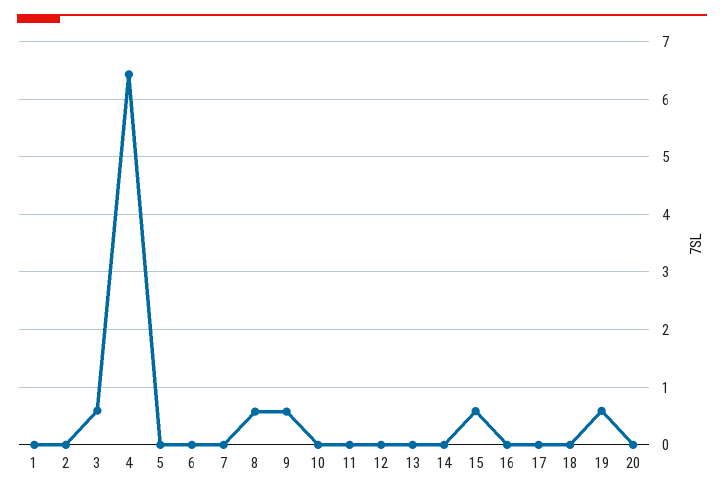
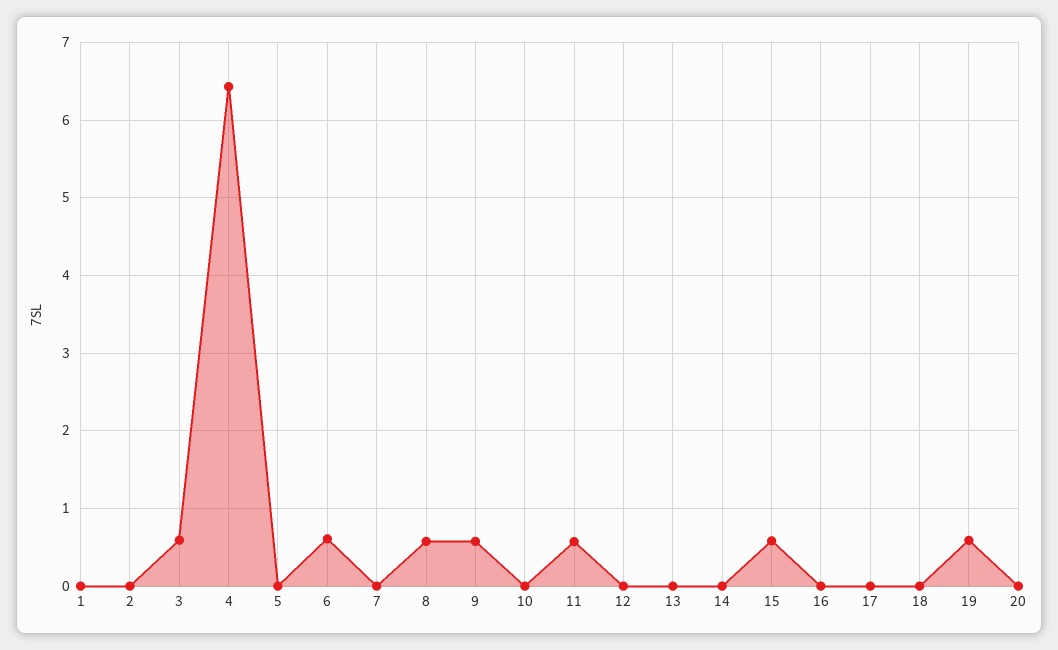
6: 0 -> 0.6
11: 0 -> 0.6

